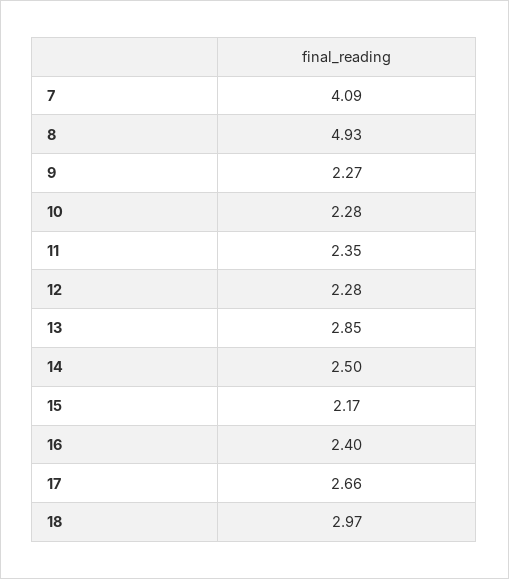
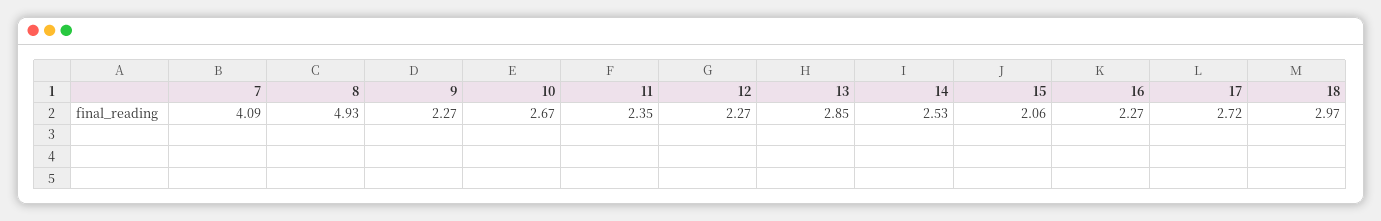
10: 2.28 -> 2.67
12: 2.28 -> 2.27
14: 2.5 -> 2.53
15: 2.17 -> 2.06
16: 2.4 -> 2.27
17: 2.66 -> 2.72

